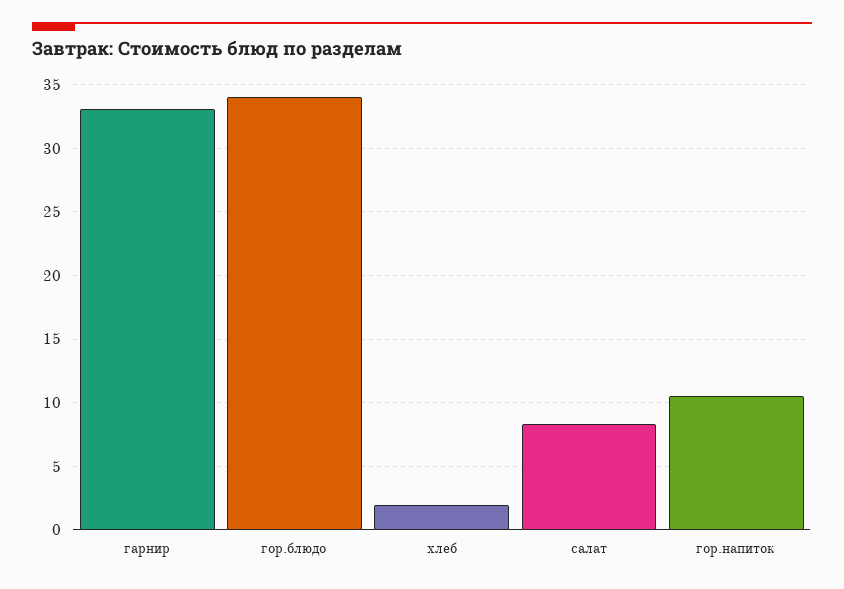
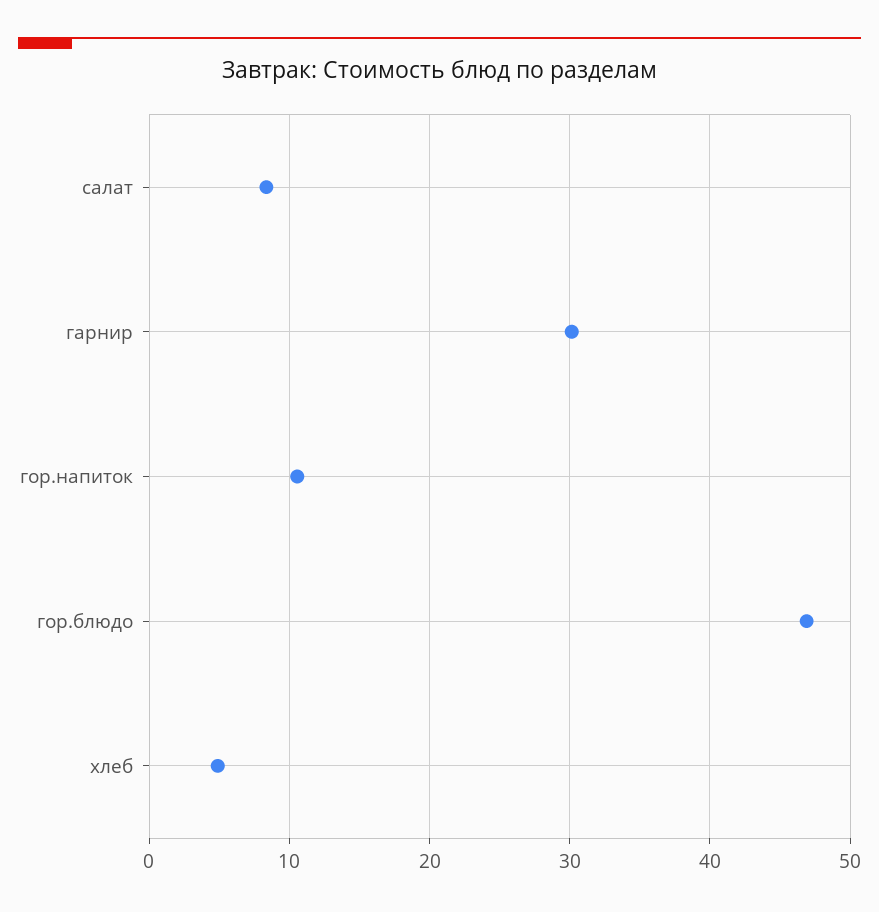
гарнир: 33 -> 30
гор.блюдо: 34 -> 47
хлеб: 2 -> 5

